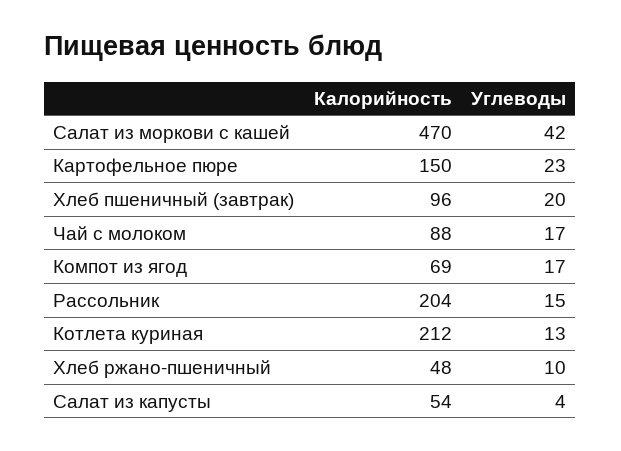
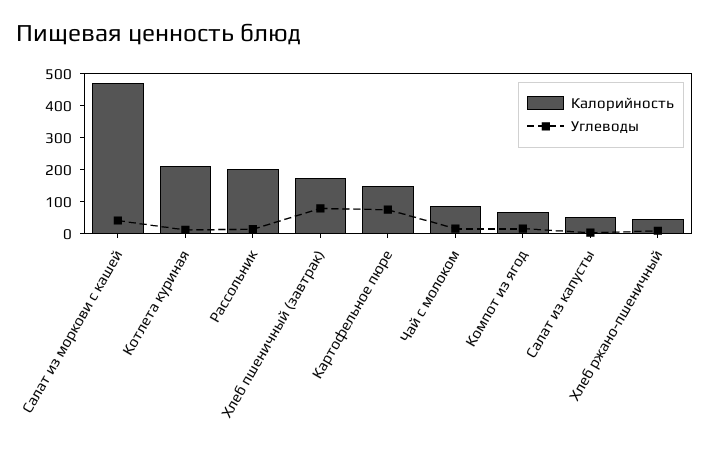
Углеводы, Картофельное пюре: 23 -> 75
Калорийность, Хлеб пшеничный (завтрак): 96 -> 175
Углеводы, Хлеб пшеничный (завтрак): 20 -> 75

